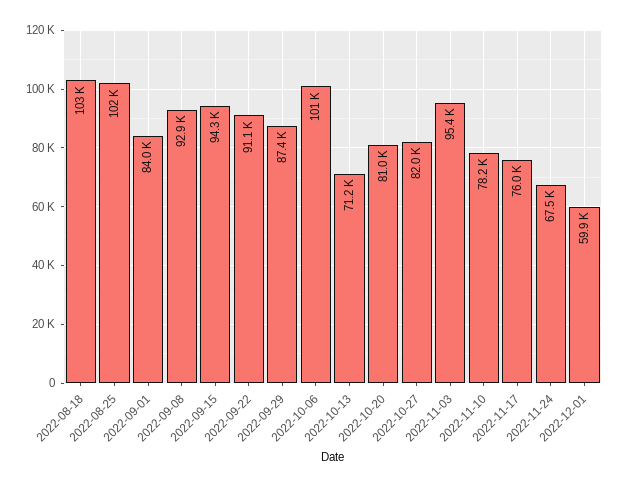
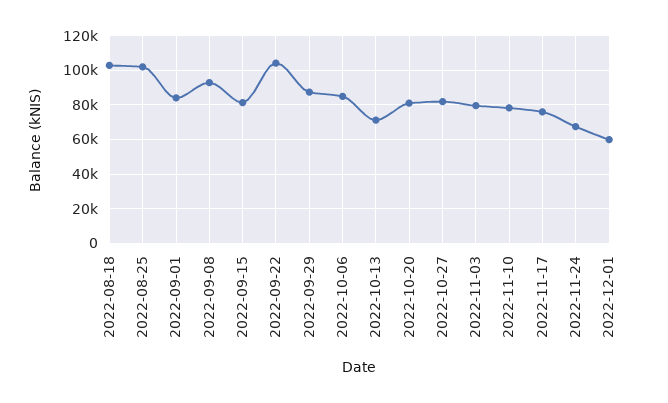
2022-09-15: 94300 -> 80000
2022-09-22: 91100 -> 105000
2022-10-06: 101000 -> 85000
2022-11-03: 95400 -> 80000

